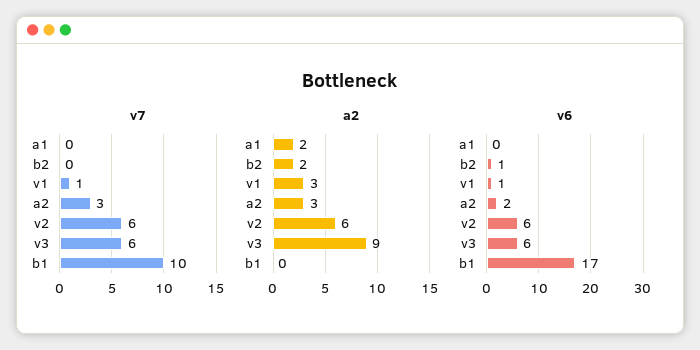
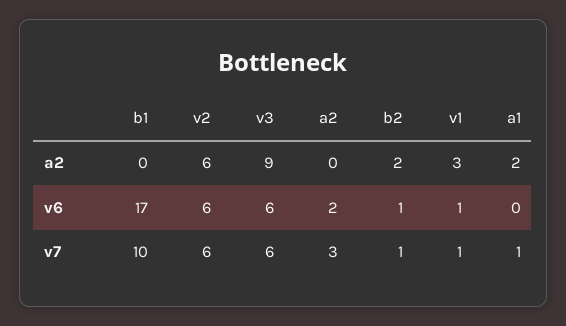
v7, a1: 0 -> 1
v7, b2: 0 -> 1
a2, a2: 3 -> 0

